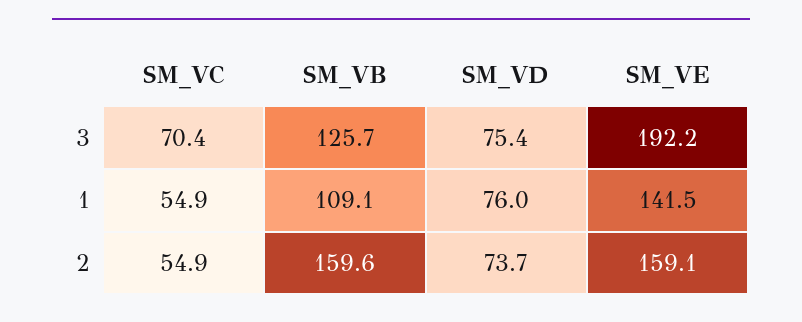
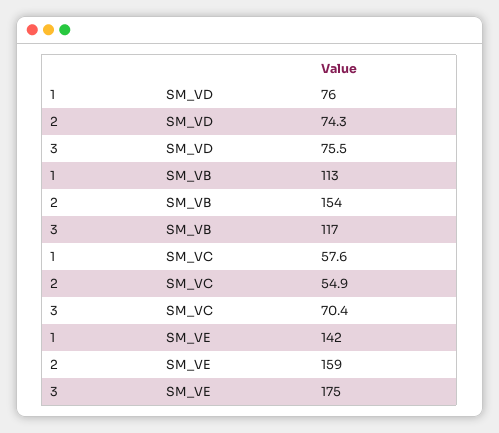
SM_VB, 3: 125.7 -> 117
SM_VD, 3: 75.4 -> 75.5
SM_VE, 3: 192.2 -> 175
SM_VC, 1: 54.9 -> 57.6
SM_VB, 1: 109.1 -> 113
SM_VB, 2: 159.6 -> 154
SM_VD, 2: 73.7 -> 74.3

